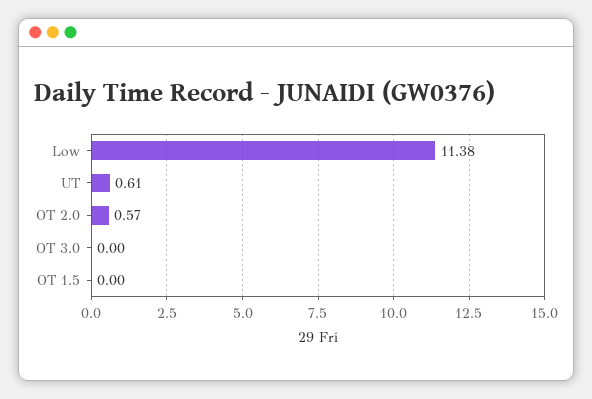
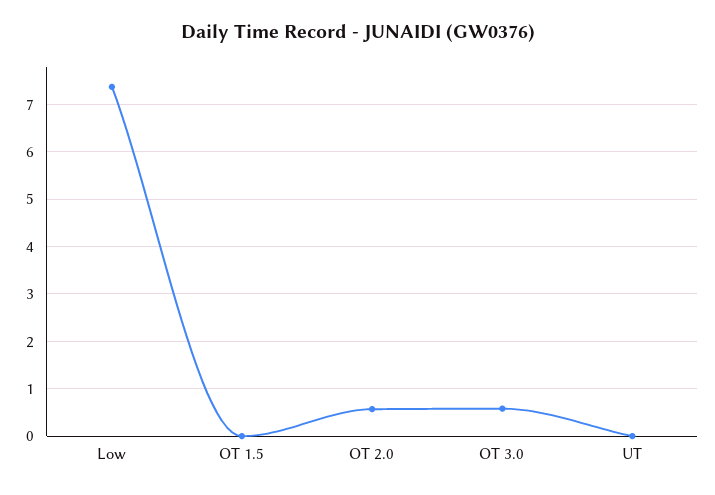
Low: 11.38 -> 7.4
UT: 0.61 -> 0
OT 3.0: 0 -> 0.6

